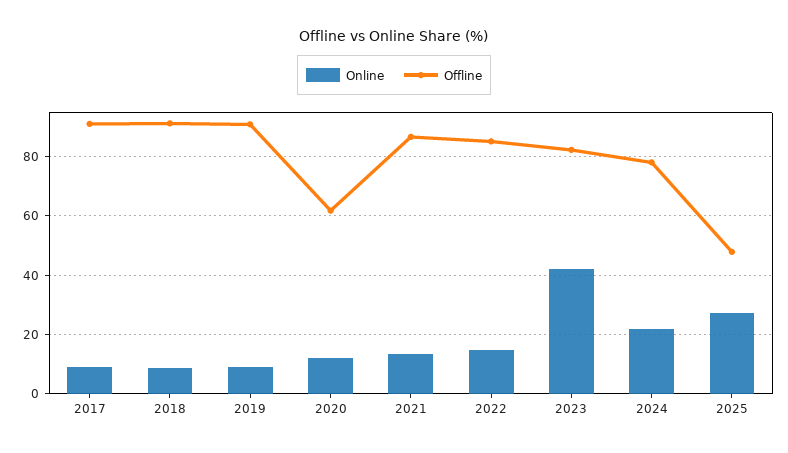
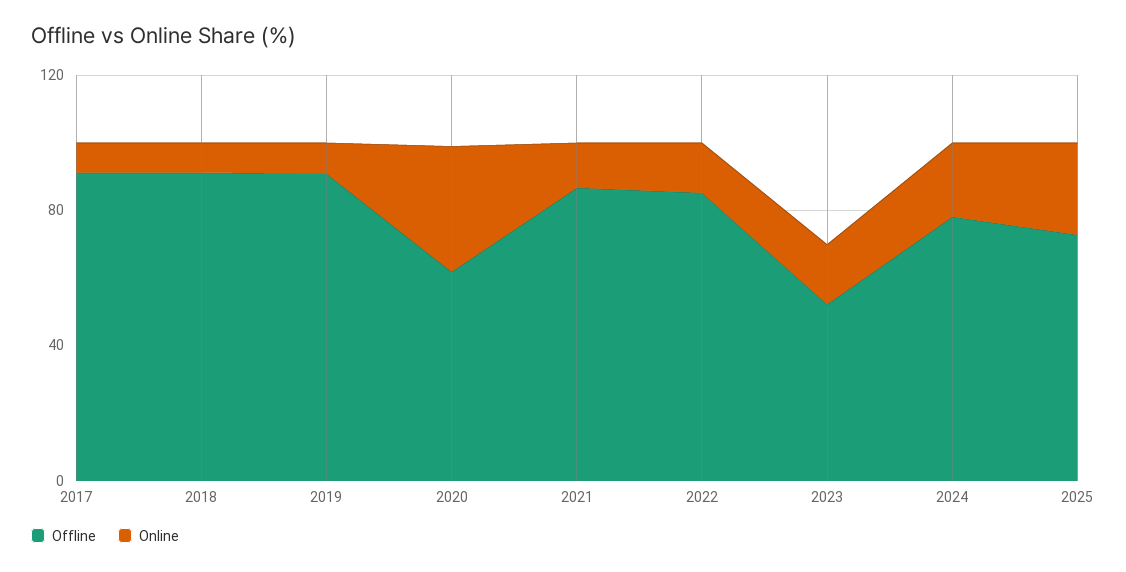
Online, 2020: 12.5 -> 40
Online, 2023: 42.5 -> 20
Offline, 2023: 82.5 -> 50
Offline, 2025: 47.5 -> 70

